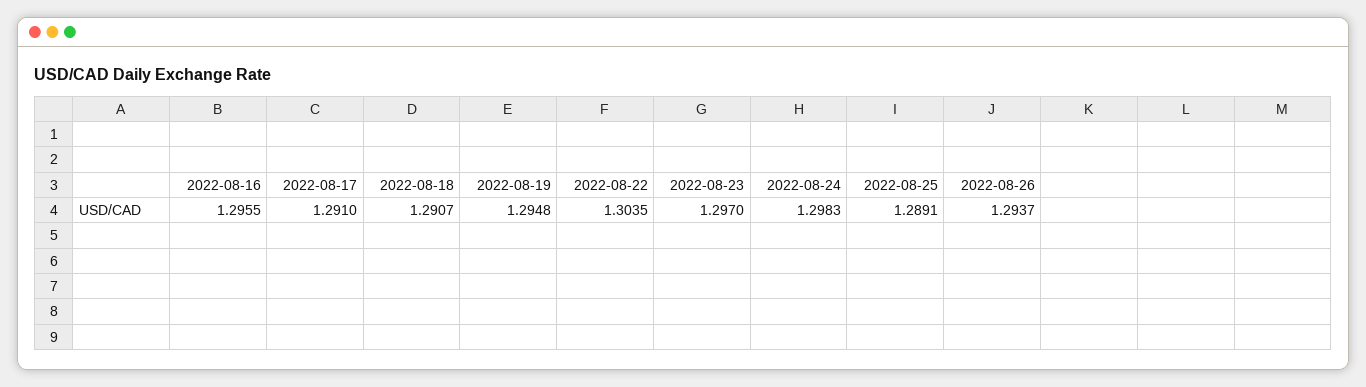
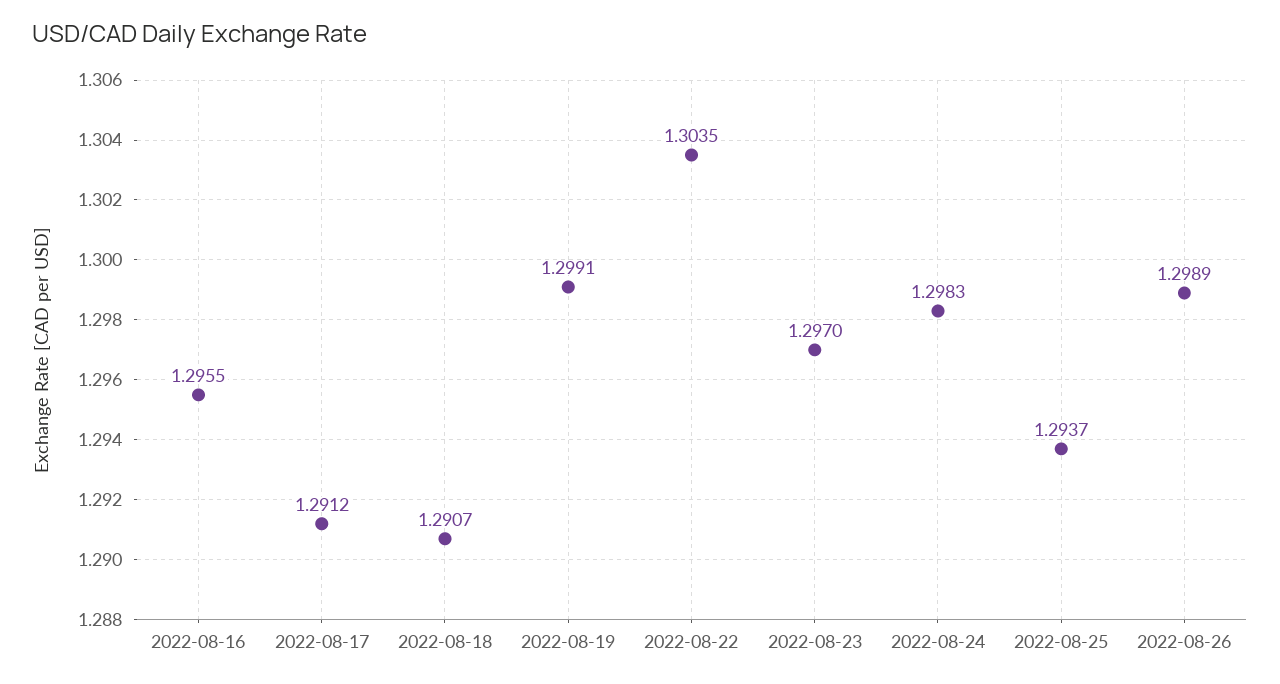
2022-08-17: 1.291 -> 1.2912
2022-08-19: 1.2948 -> 1.2991
2022-08-25: 1.2891 -> 1.2937
2022-08-26: 1.2937 -> 1.2989

